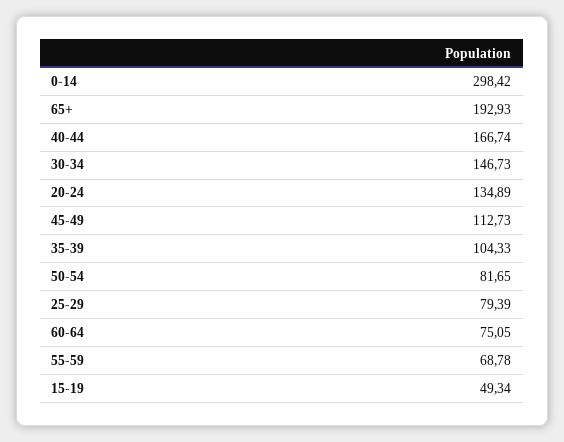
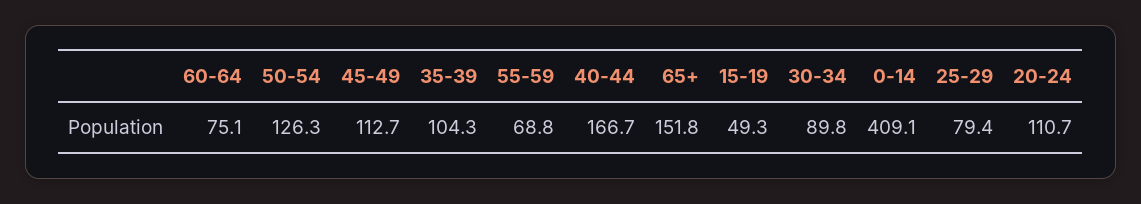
0-14: 298.42 -> 409.1
65+: 192.93 -> 151.8
30-34: 146.73 -> 89.8
20-24: 134.89 -> 110.7
50-54: 81.65 -> 126.3

